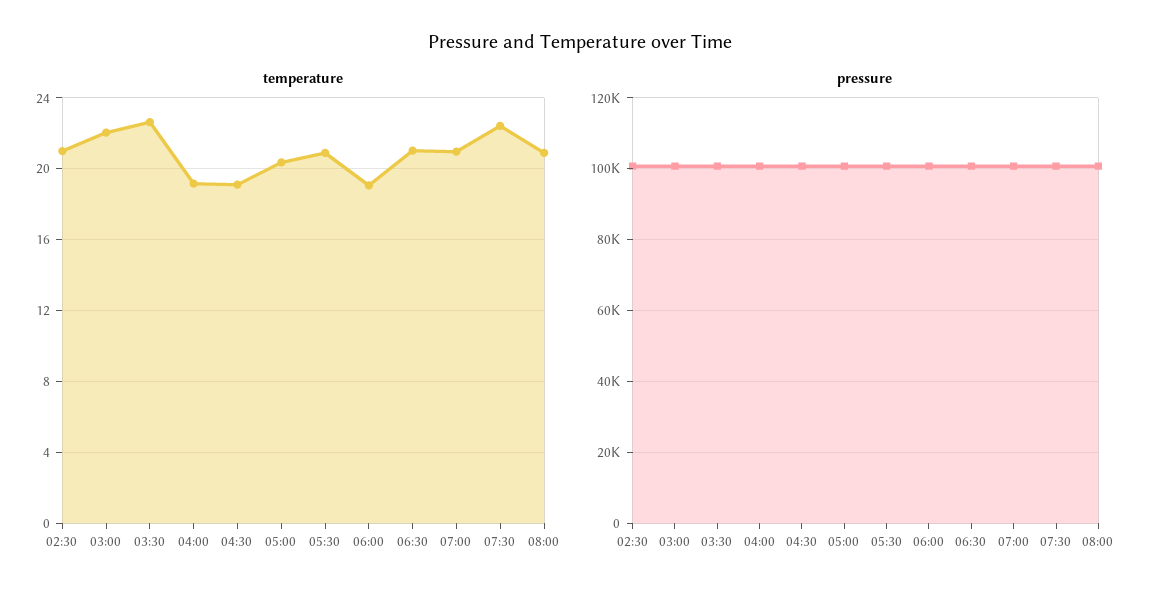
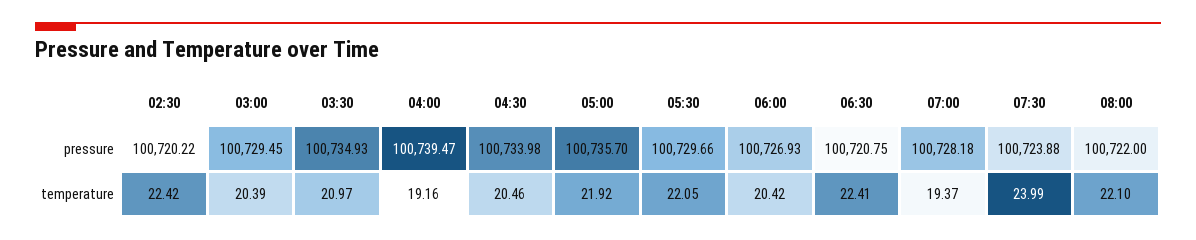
temperature, 02:30: 21 -> 22.42
temperature, 03:00: 22 -> 20.39
temperature, 03:30: 22.5 -> 20.97
temperature, 04:30: 19 -> 20.46
temperature, 05:00: 20.5 -> 21.92
temperature, 05:30: 21 -> 22.05
temperature, 06:00: 19 -> 20.42
temperature, 06:30: 21 -> 22.41
temperature, 07:00: 21 -> 19.37
temperature, 07:30: 22.5 -> 23.99
temperature, 08:00: 21 -> 22.1

